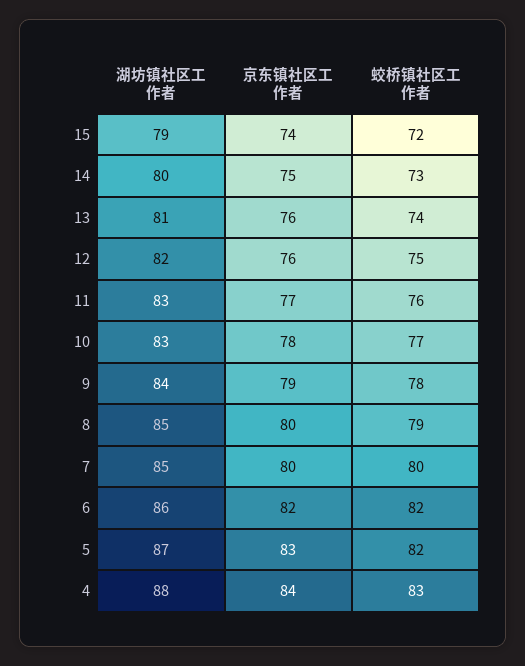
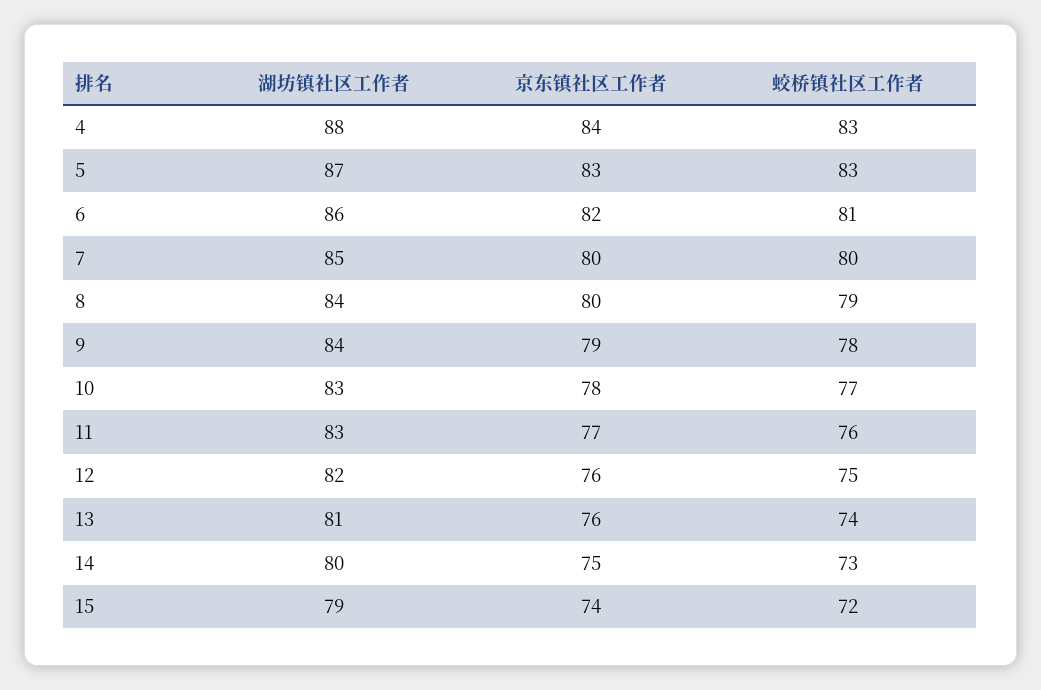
湖坊镇社区工作者, 8: 85 -> 84
蛟桥镇社区工作者, 6: 82 -> 81
蛟桥镇社区工作者, 5: 82 -> 83

